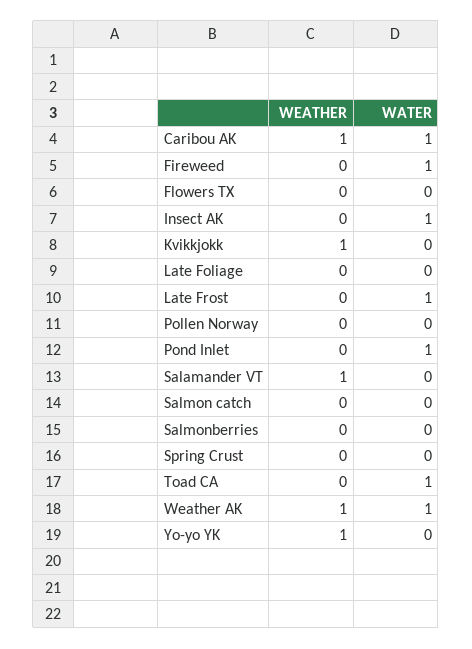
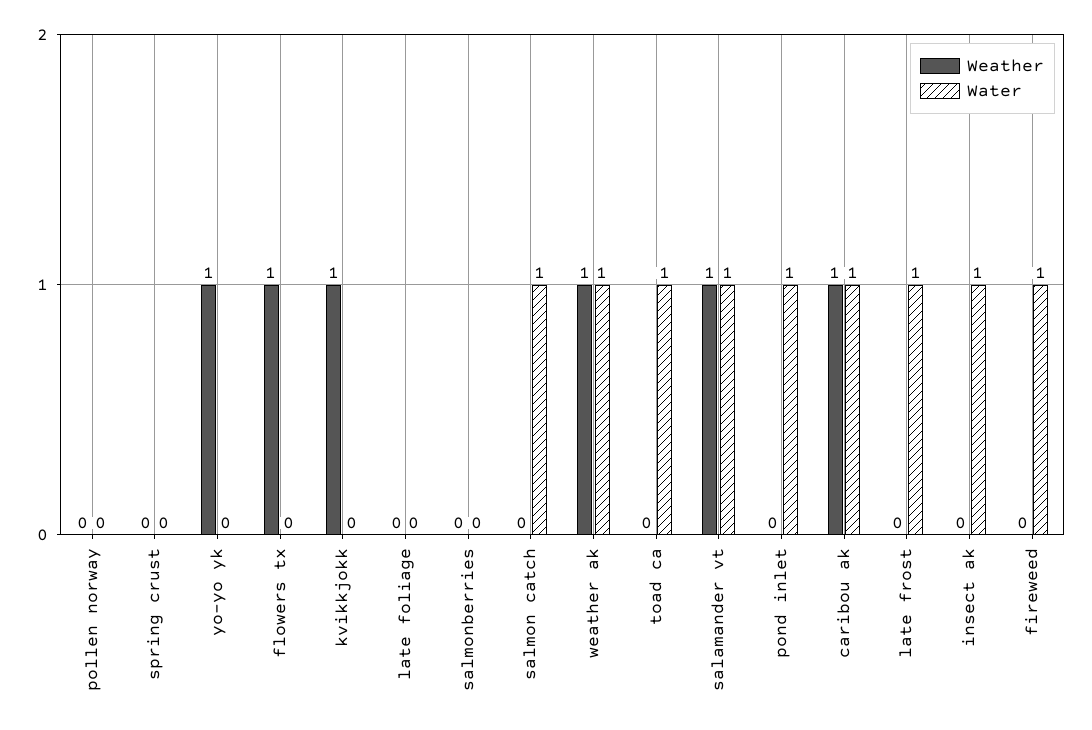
WEATHER, Flowers TX: 0 -> 1
WATER, Salamander VT: 0 -> 1
WATER, Salmon catch: 0 -> 1

